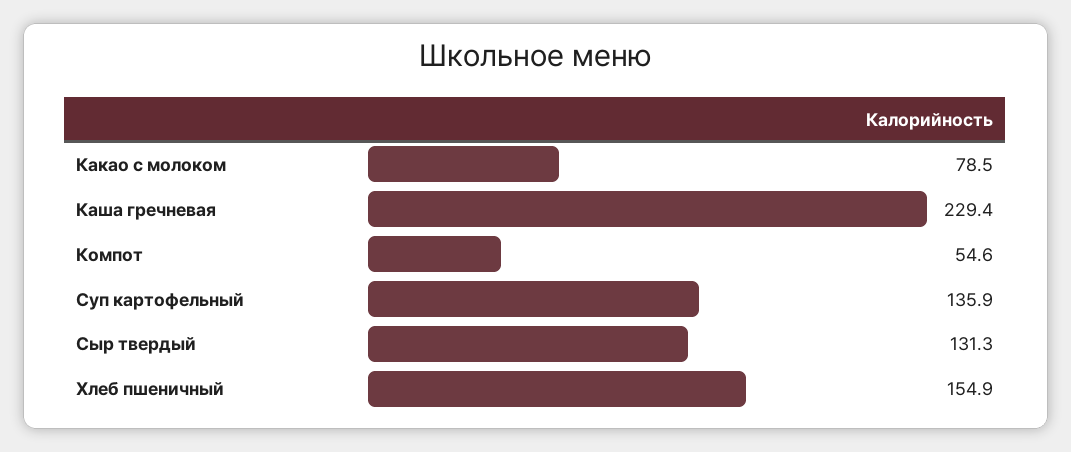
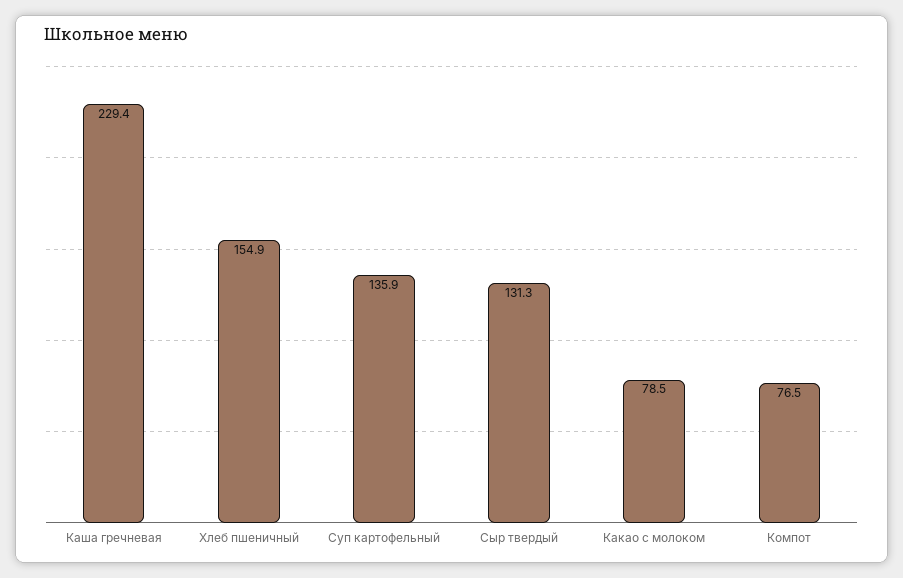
Компот: 54.6 -> 76.5

